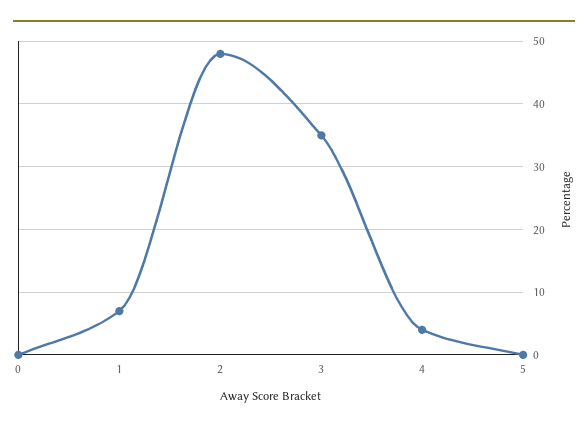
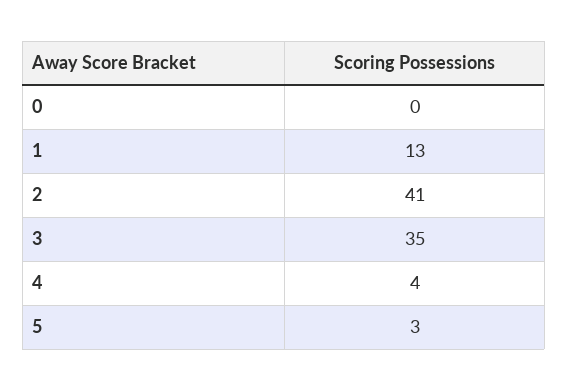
1: 7 -> 13
2: 48 -> 41
5: 0 -> 3

